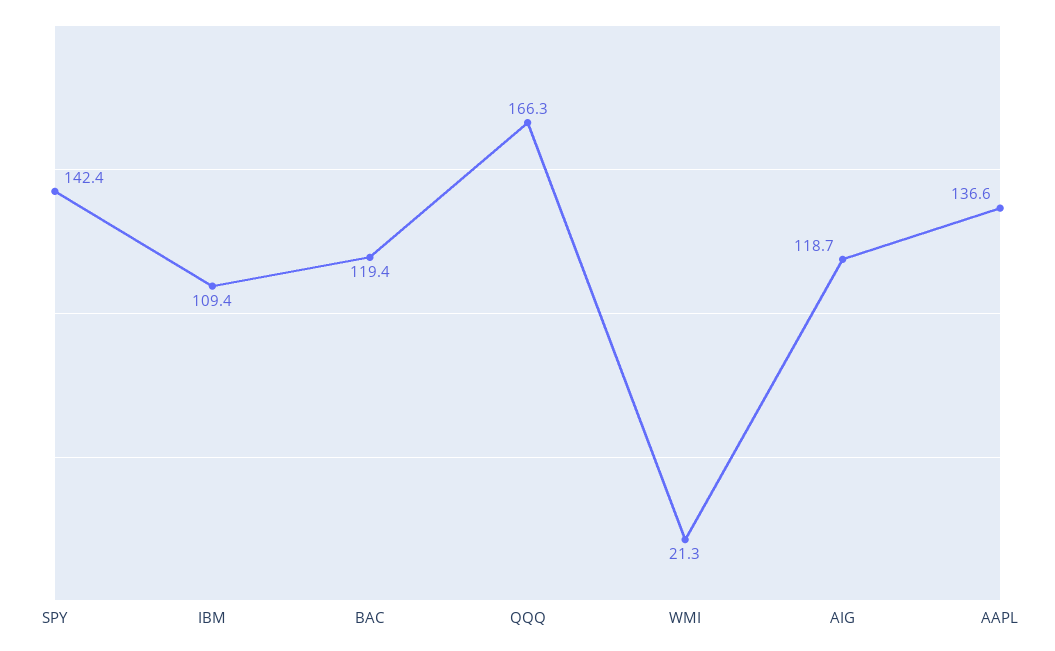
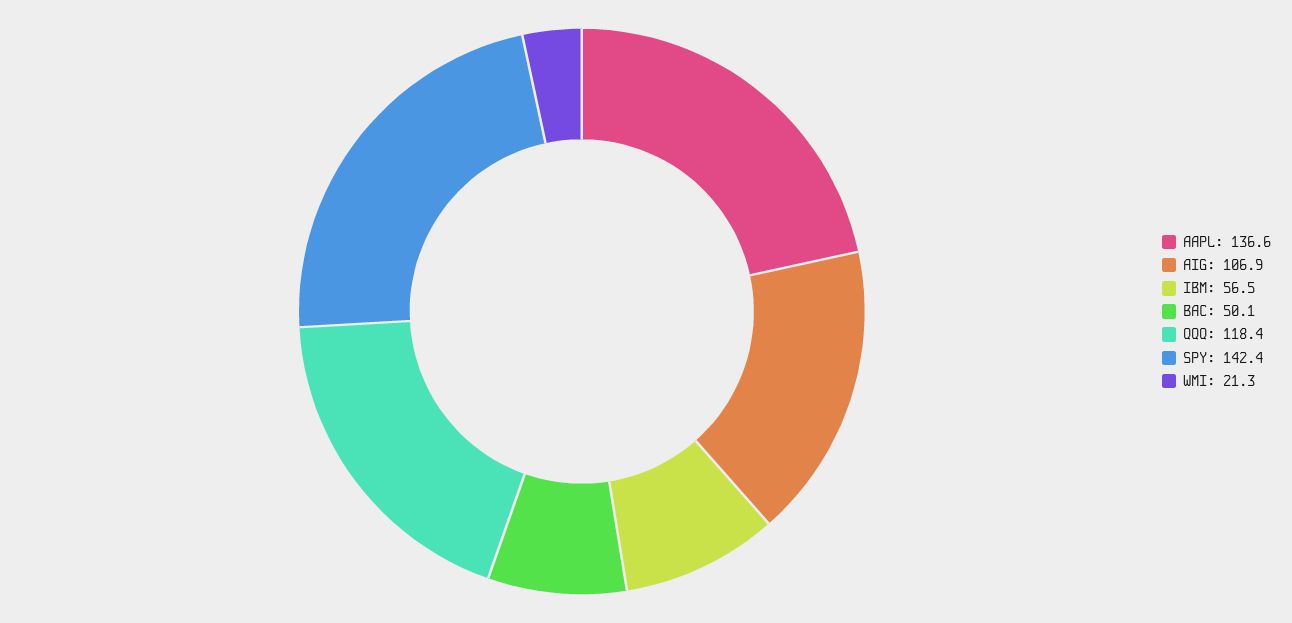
IBM: 109.4 -> 56.5
BAC: 119.4 -> 50.1
QQQ: 166.3 -> 118.4
AIG: 118.7 -> 106.9

